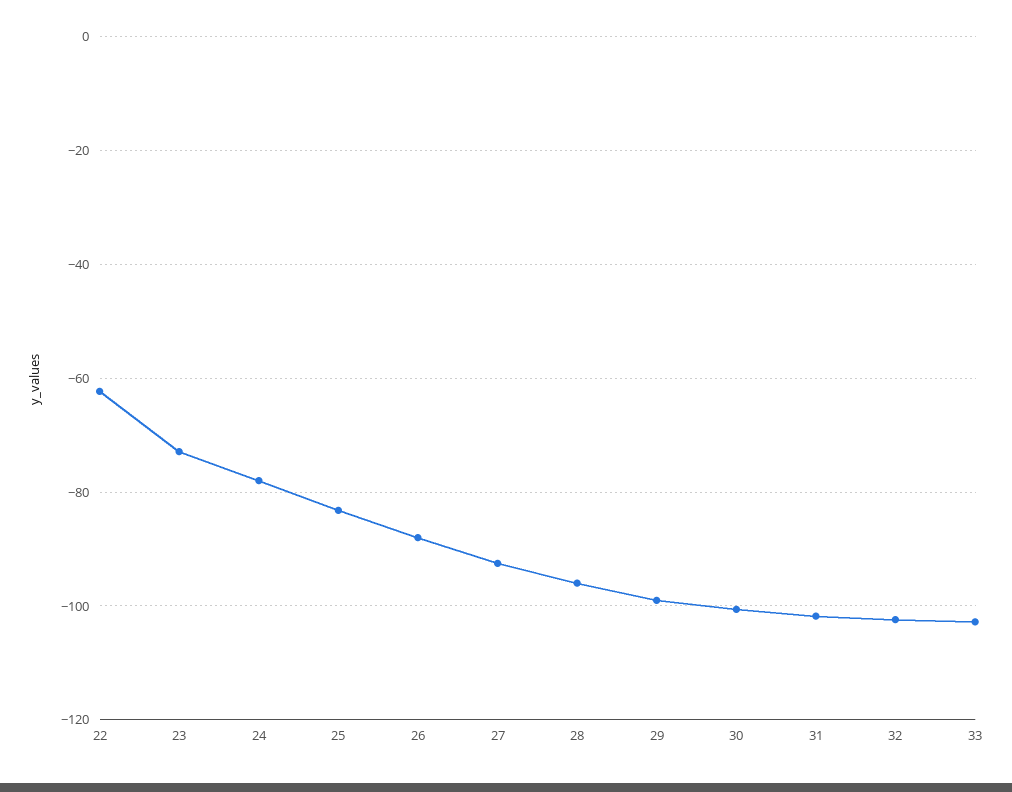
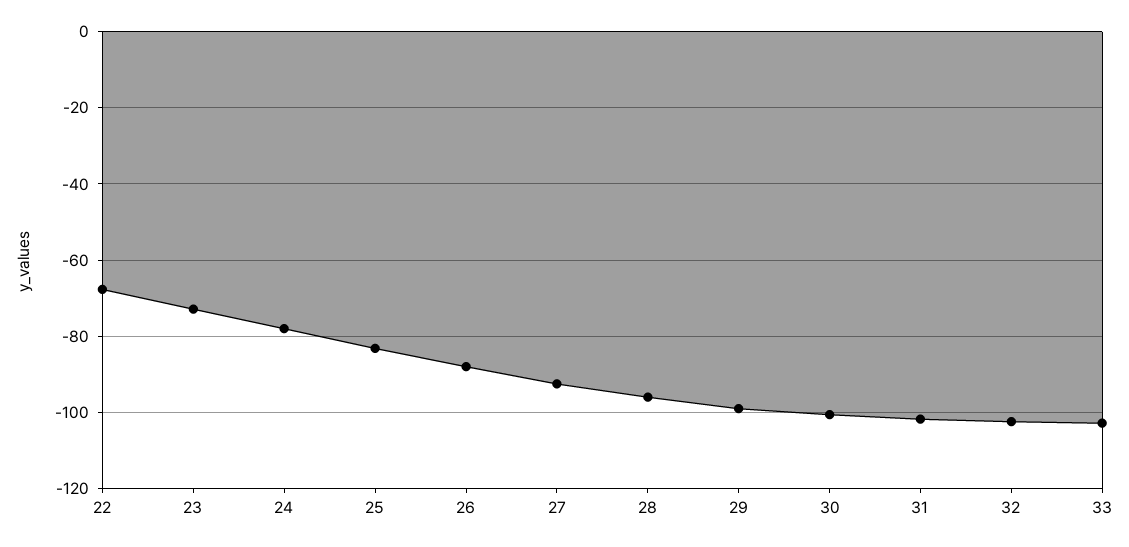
22: -62 -> -68

